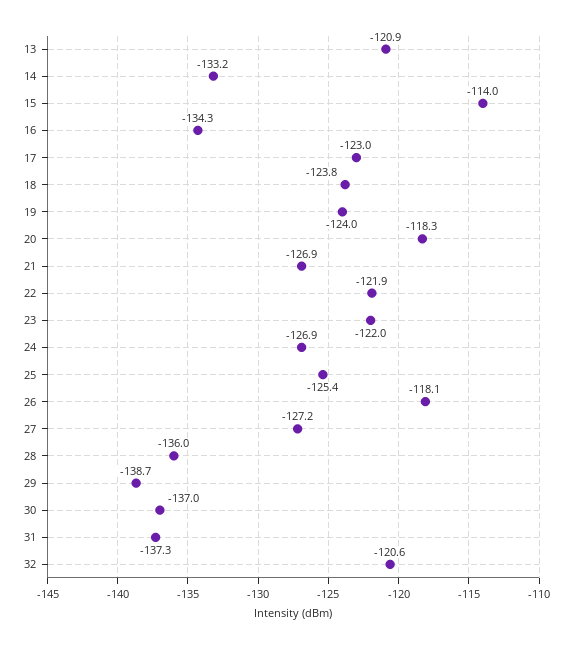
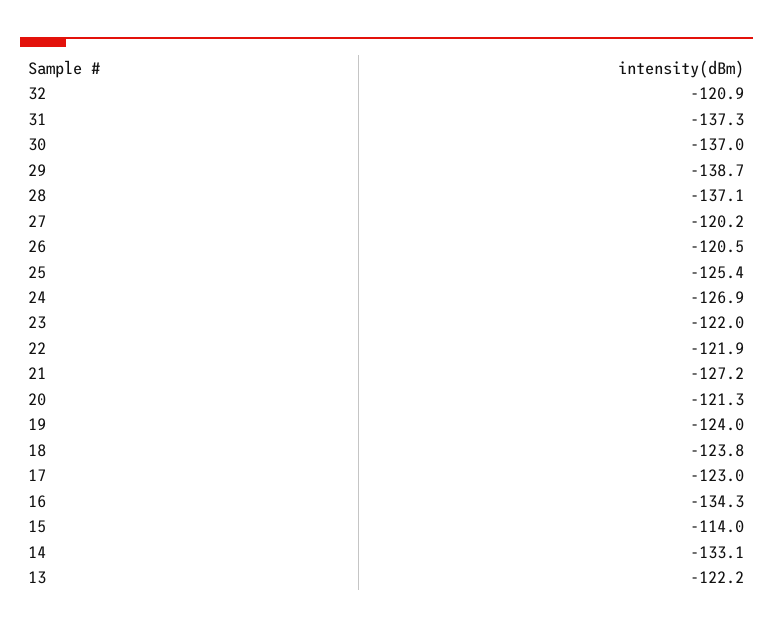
13: -120.9 -> -122.2
14: -133.2 -> -133.1
20: -118.3 -> -121.3
21: -126.9 -> -127.2
26: -118.1 -> -120.5
27: -127.2 -> -120.2
28: -136 -> -137.1
32: -120.6 -> -120.9

